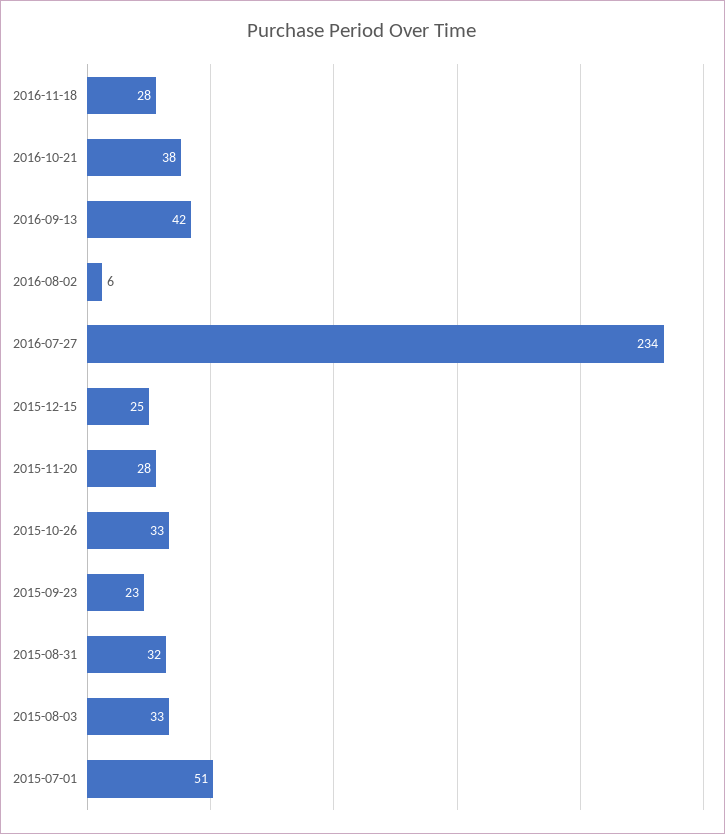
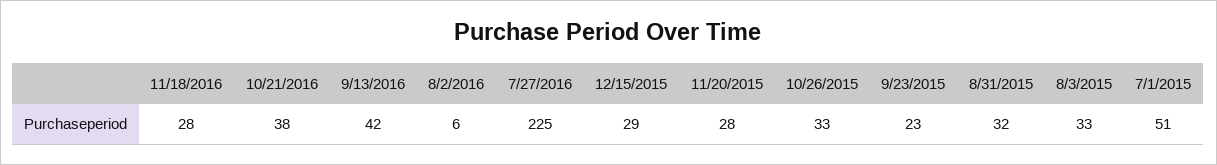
2016-07-27: 234 -> 225
2015-12-15: 25 -> 29

